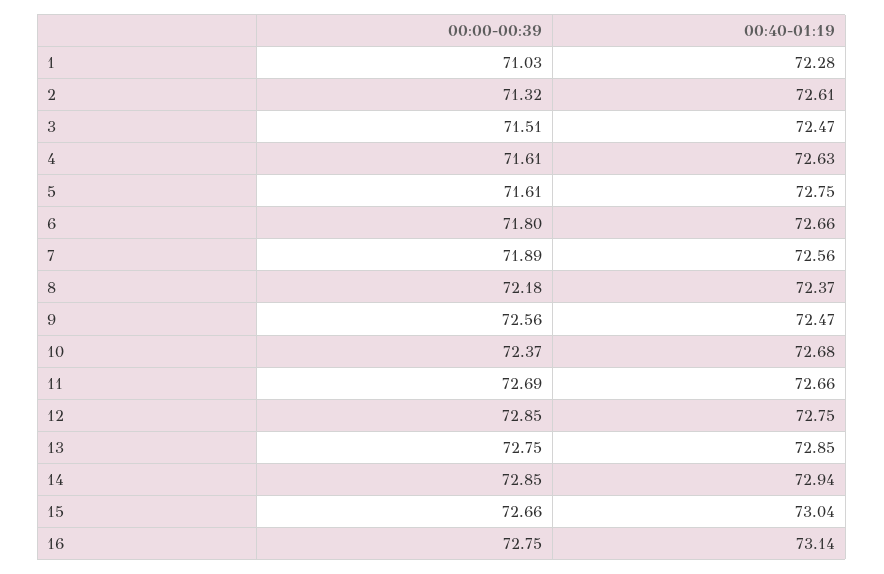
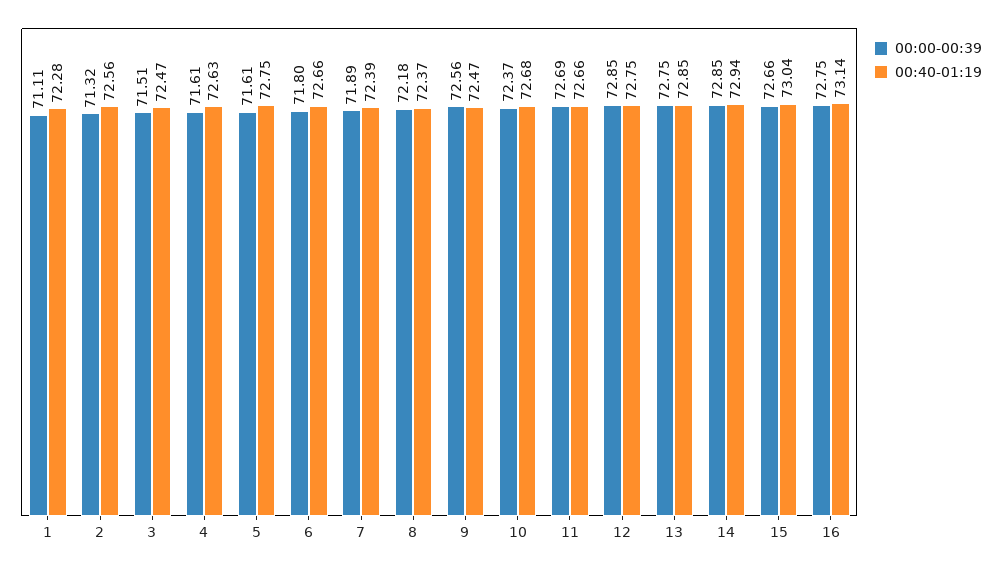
00:00-00:39, 1: 71.03 -> 71.11
00:40-01:19, 2: 72.61 -> 72.56
00:40-01:19, 7: 72.56 -> 72.39

